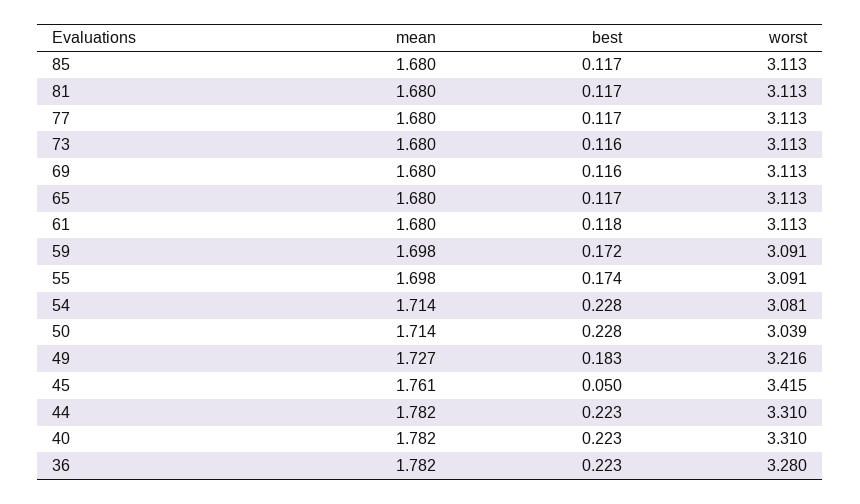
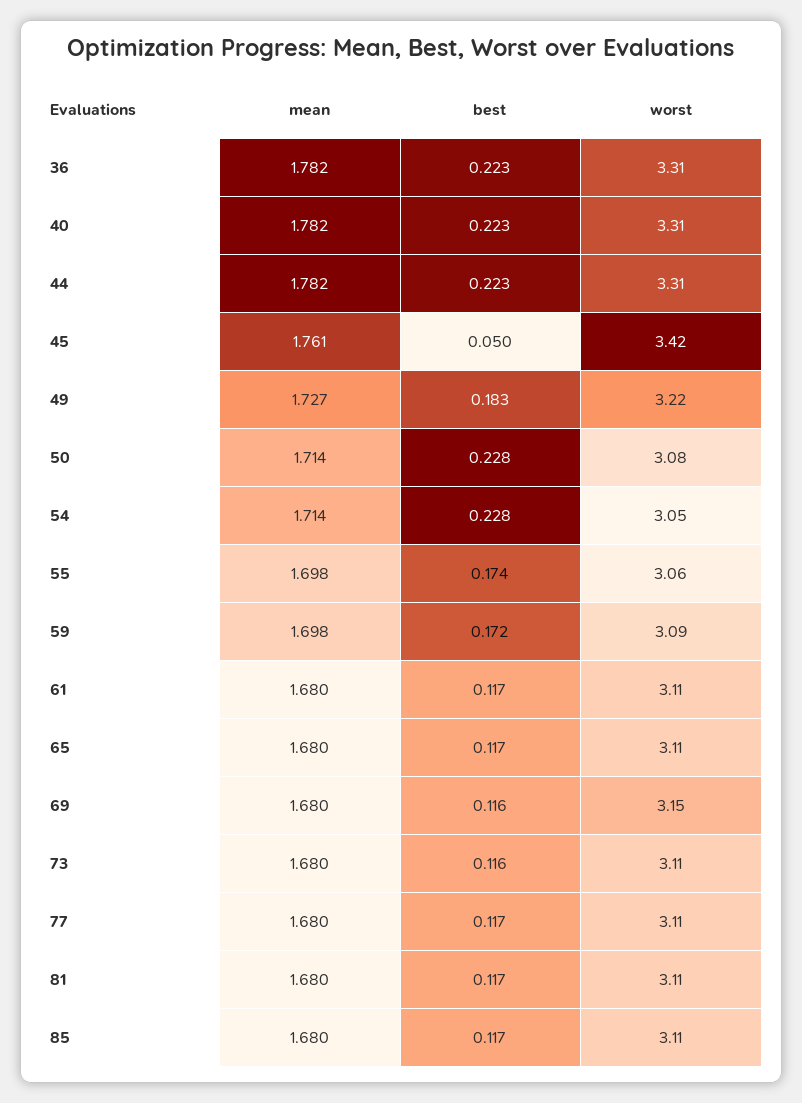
worst, 69: 3.113 -> 3.15
best, 61: 0.118 -> 0.117
worst, 55: 3.091 -> 3.06
worst, 54: 3.081 -> 3.05
worst, 50: 3.039 -> 3.08
worst, 36: 3.28 -> 3.31

